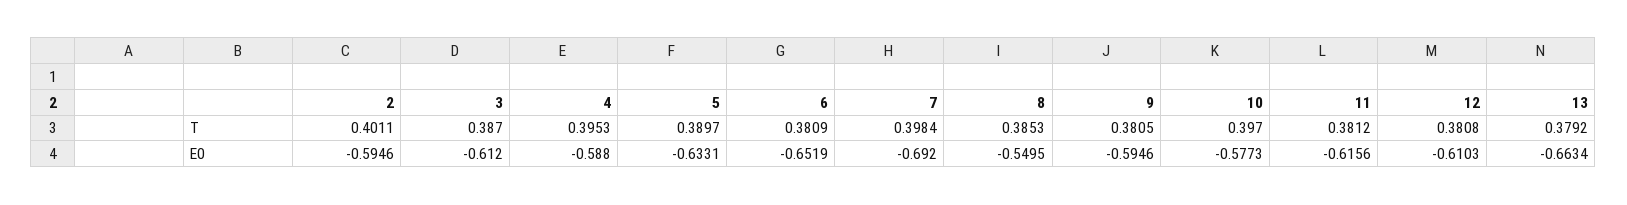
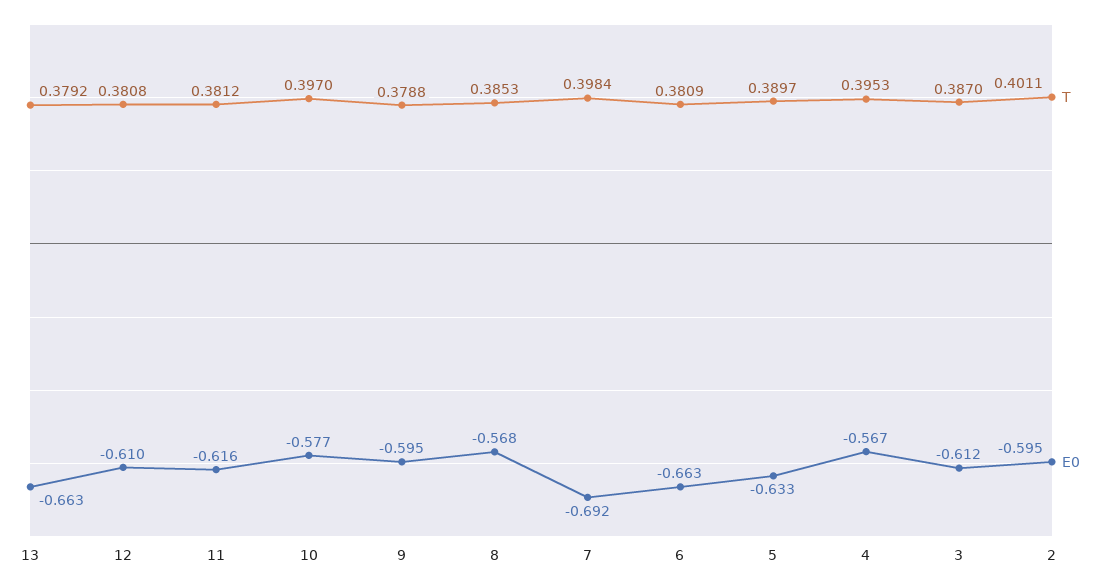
T, 9: 0.3805 -> 0.3788
E0, 4: -0.588 -> -0.567
E0, 6: -0.6519 -> -0.663
E0, 8: -0.5495 -> -0.568

